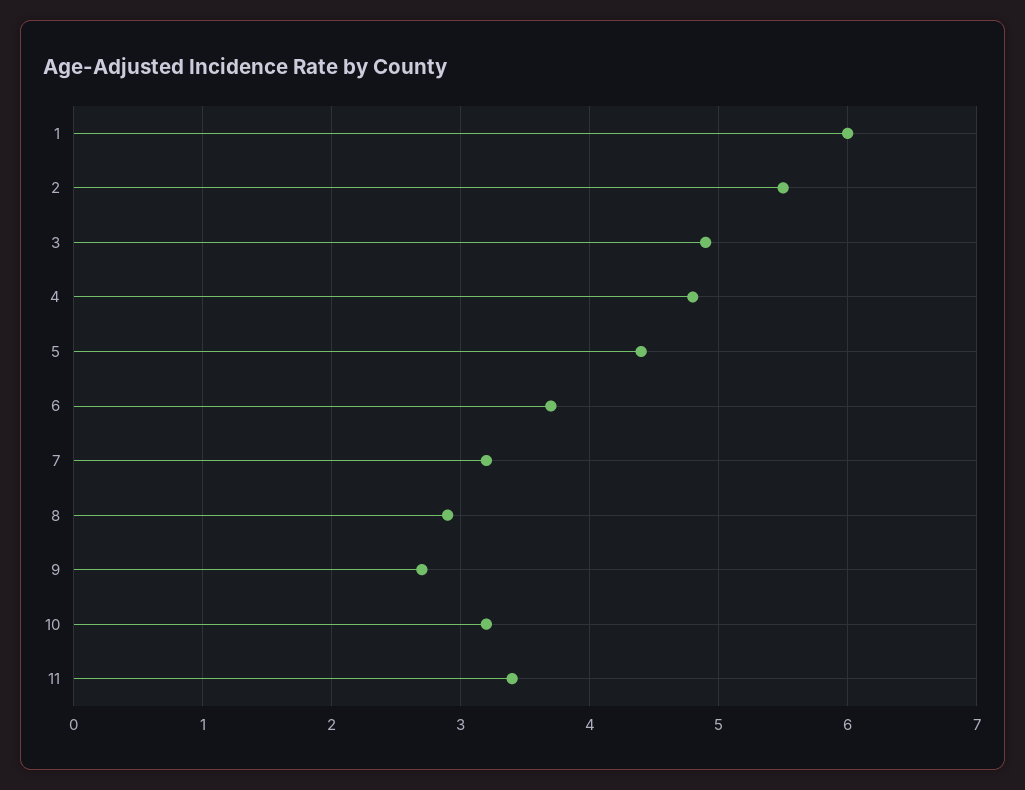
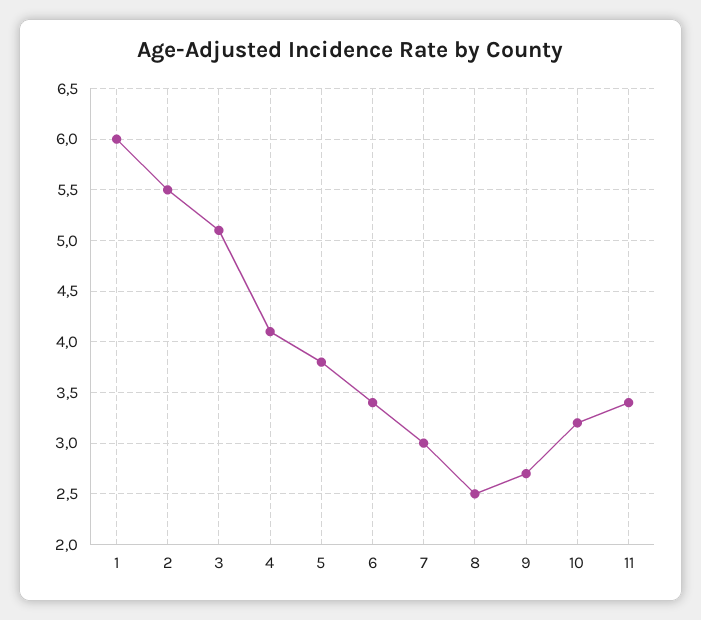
3: 4.9 -> 5.1
4: 4.8 -> 4.1
5: 4.4 -> 3.8
6: 3.7 -> 3.4
7: 3.2 -> 3
8: 2.9 -> 2.5

